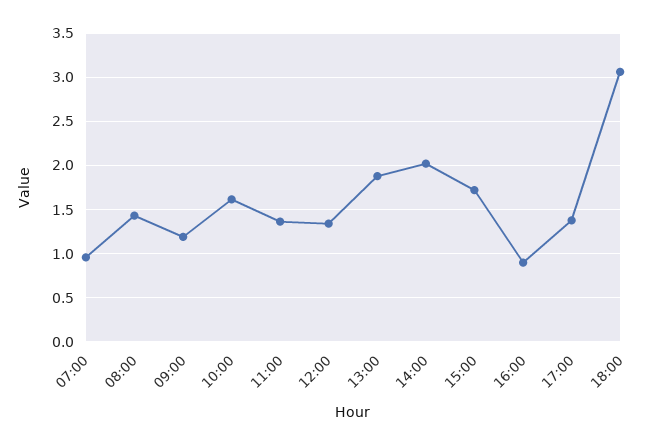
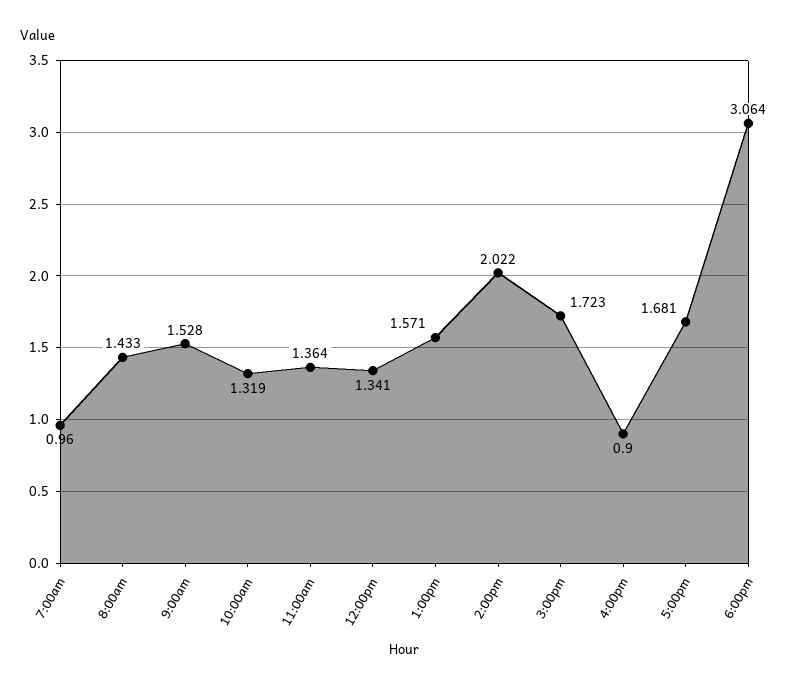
09:00: 1.2 -> 1.528
10:00: 1.6 -> 1.319
13:00: 1.9 -> 1.571
17:00: 1.4 -> 1.681

